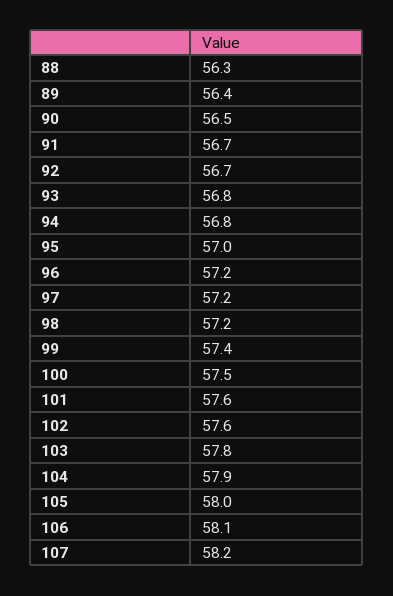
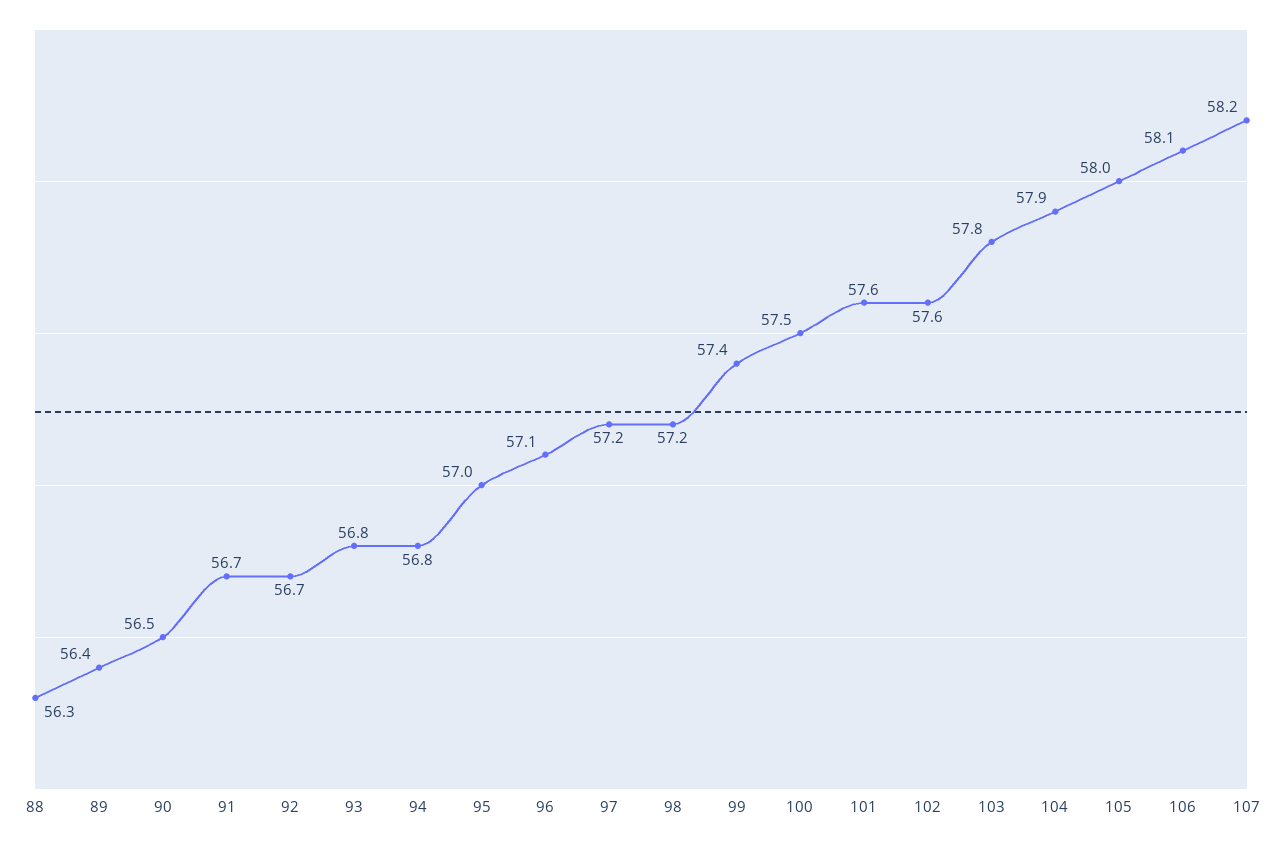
96: 57.2 -> 57.1

